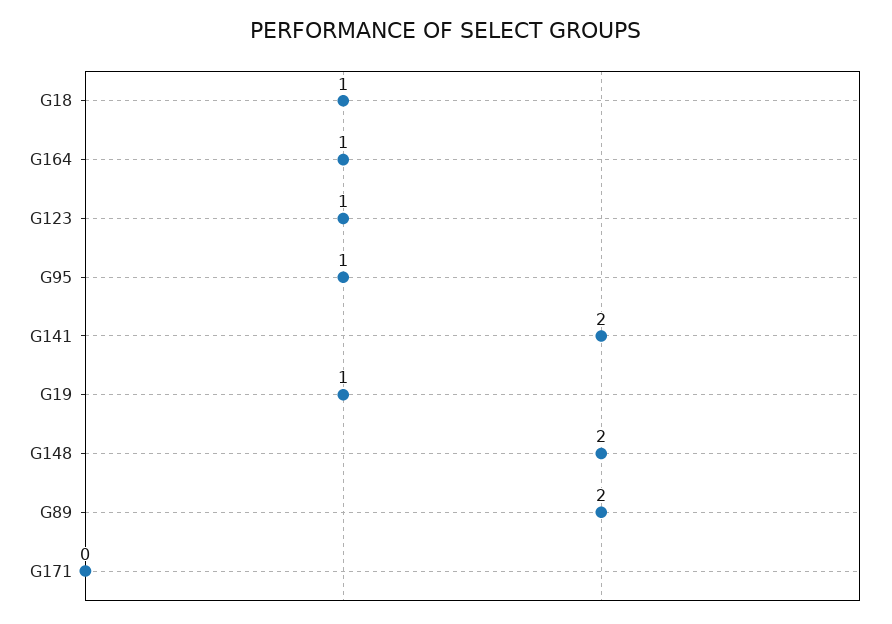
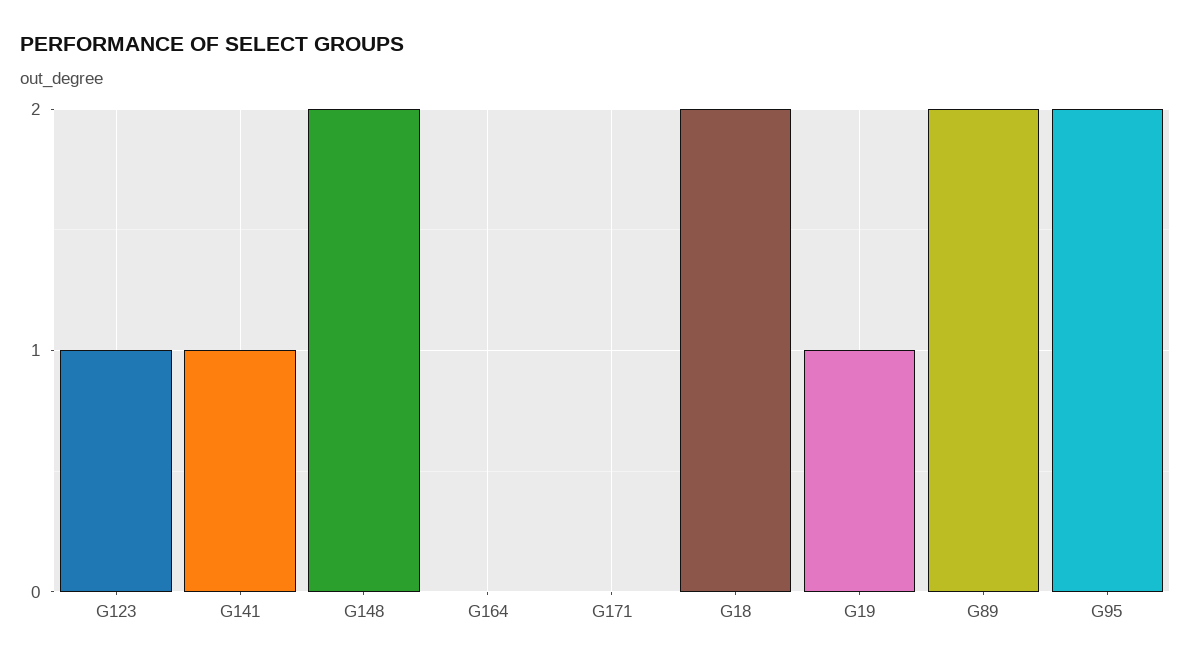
G18: 1 -> 2
G164: 1 -> 0
G95: 1 -> 2
G141: 2 -> 1

